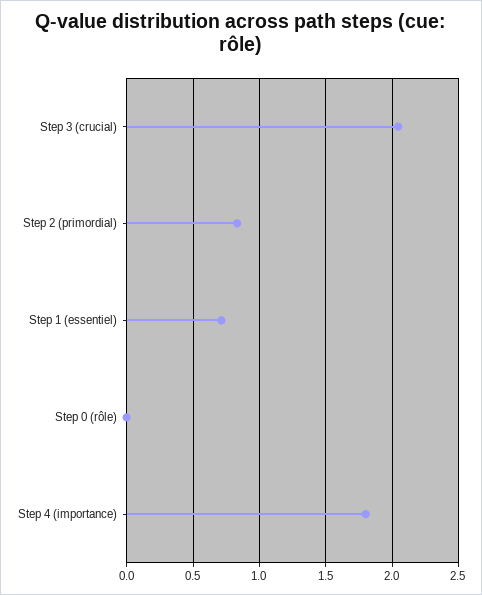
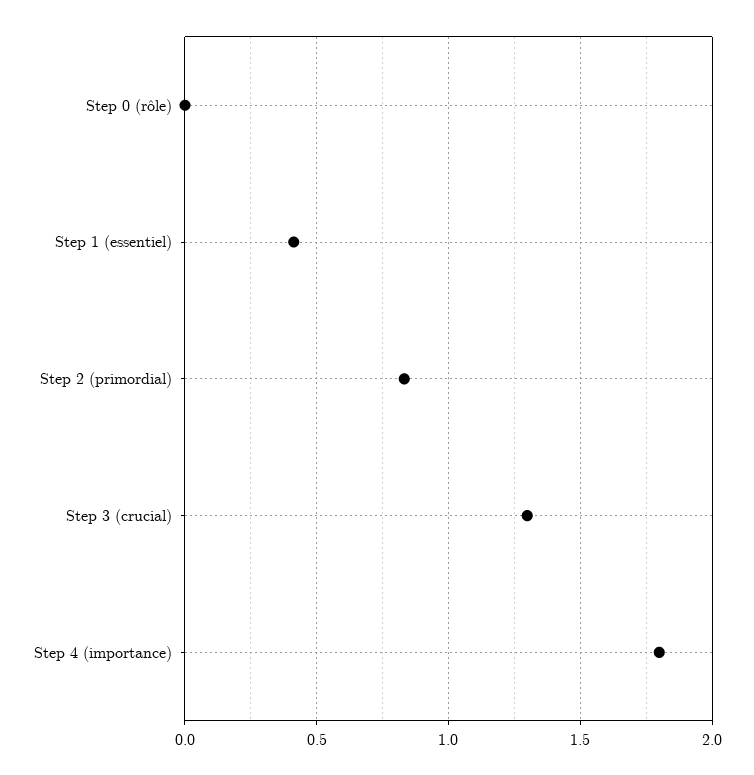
Step 3 (crucial): 2.05 -> 1.3
Step 1 (essentiel): 0.7 -> 0.4

